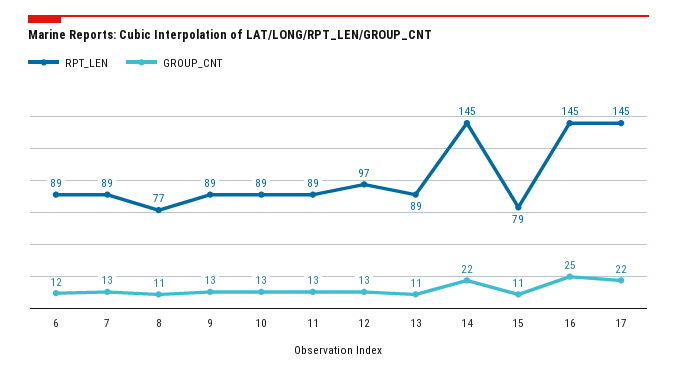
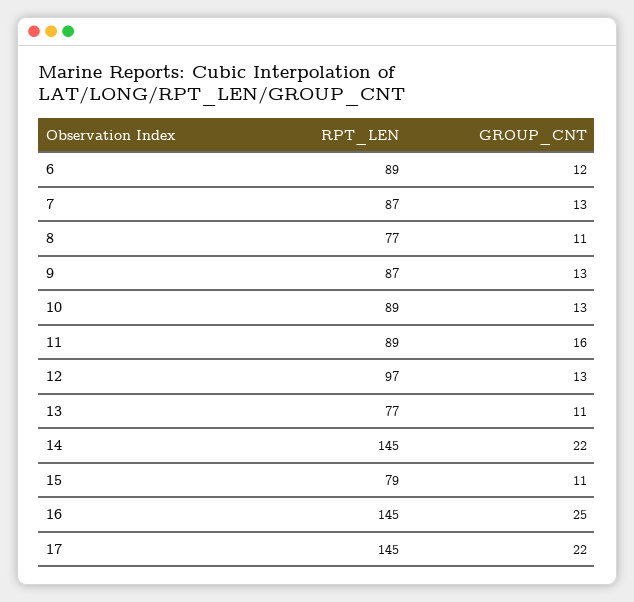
RPT_LEN, 7: 89 -> 87
RPT_LEN, 9: 89 -> 87
GROUP_CNT, 11: 13 -> 16
RPT_LEN, 13: 89 -> 77

